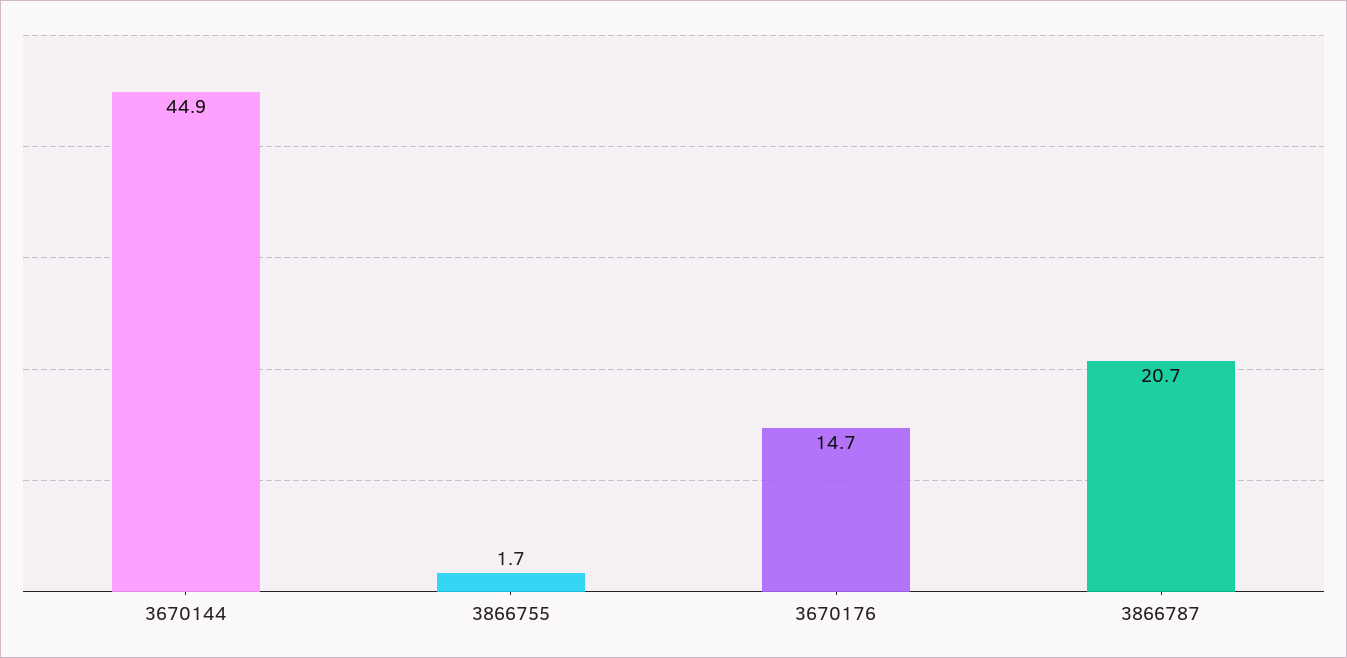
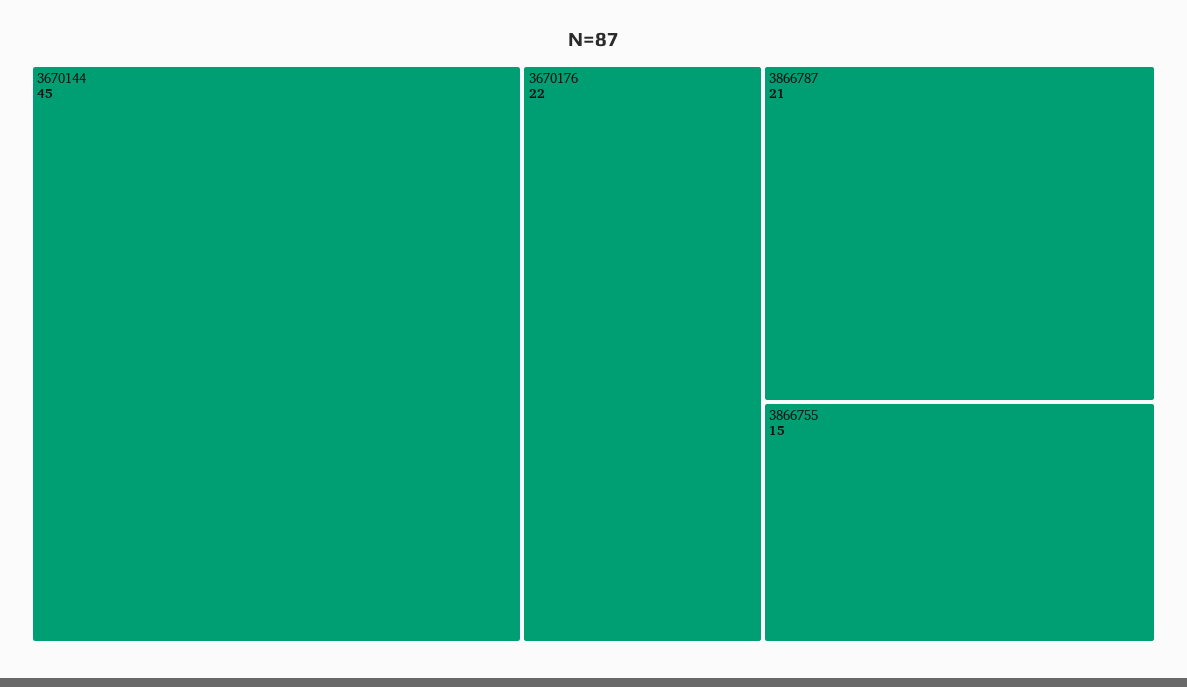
3866755: 1.7 -> 15
3670176: 14.7 -> 22

